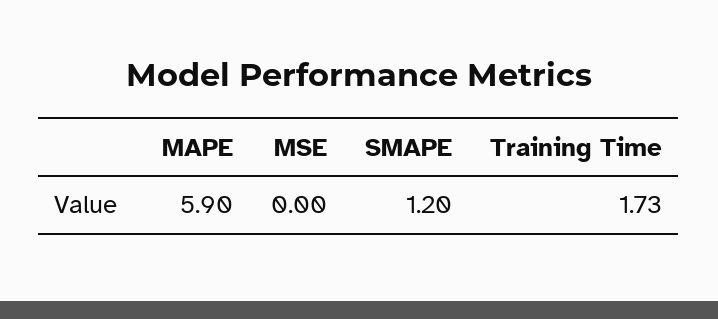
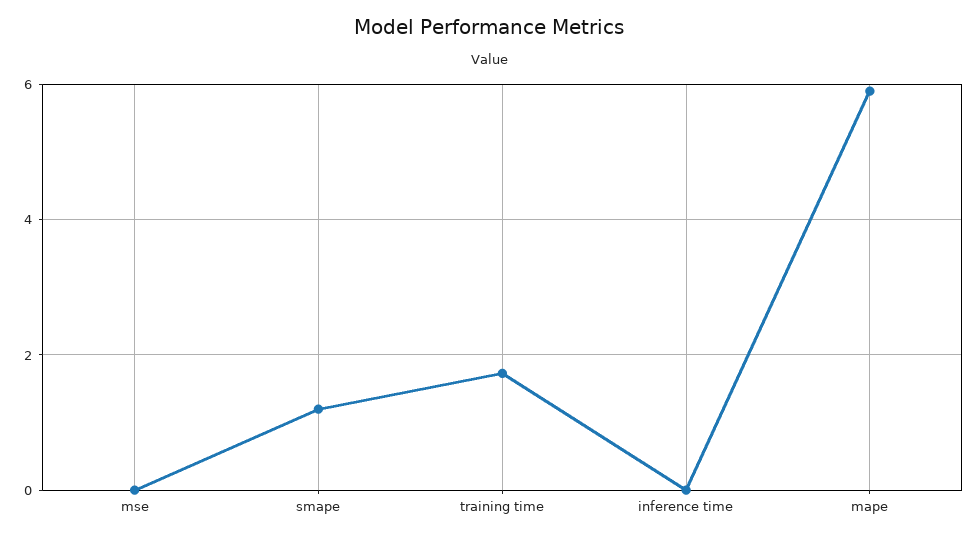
inference time: none -> 0

